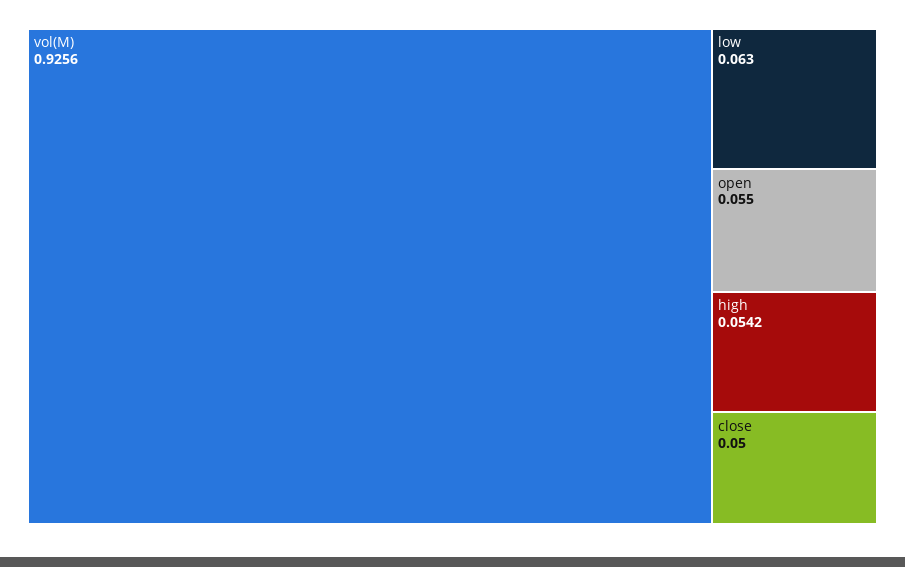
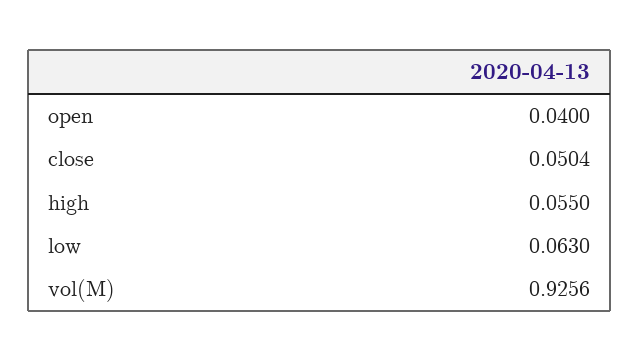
open: 0.055 -> 0.04
high: 0.0542 -> 0.055
close: 0.05 -> 0.0504

